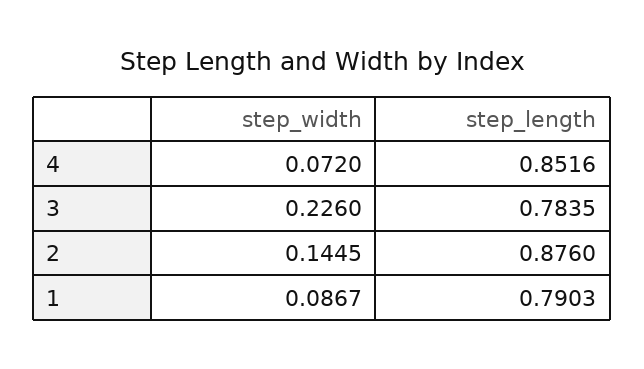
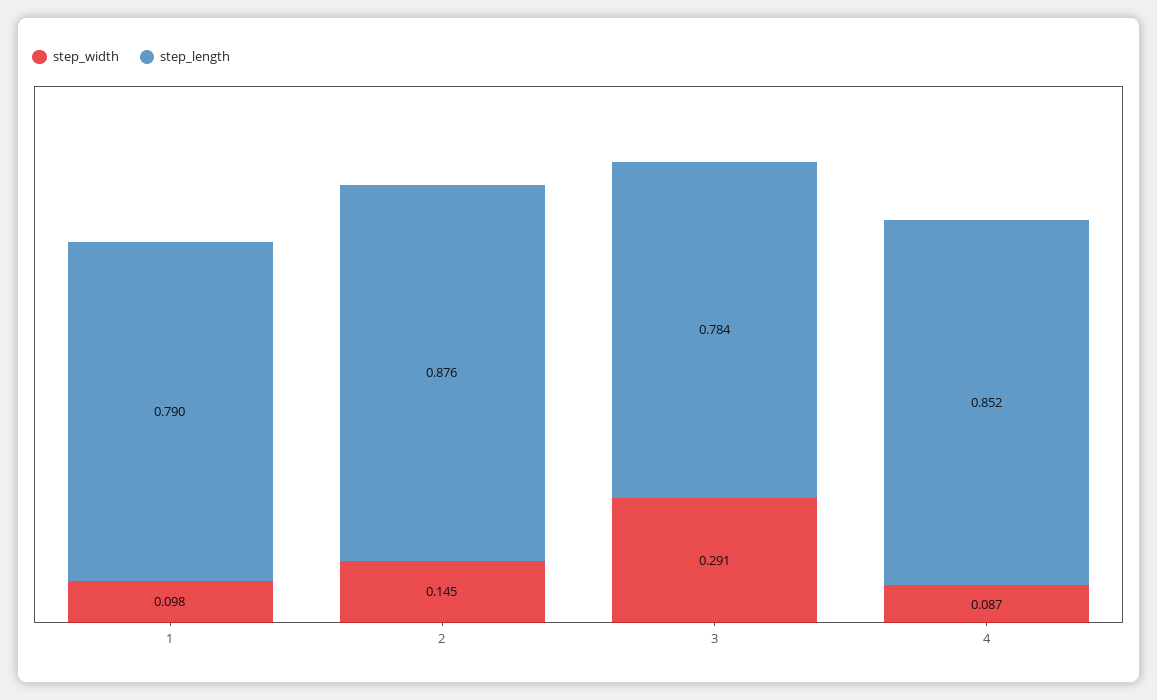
step_width, 4: 0.072 -> 0.087
step_width, 3: 0.226 -> 0.291
step_width, 1: 0.0867 -> 0.098

